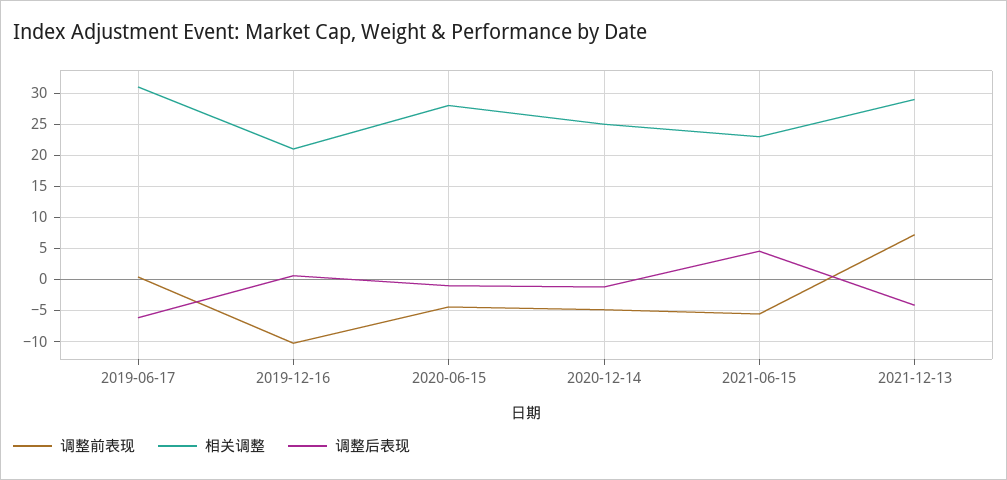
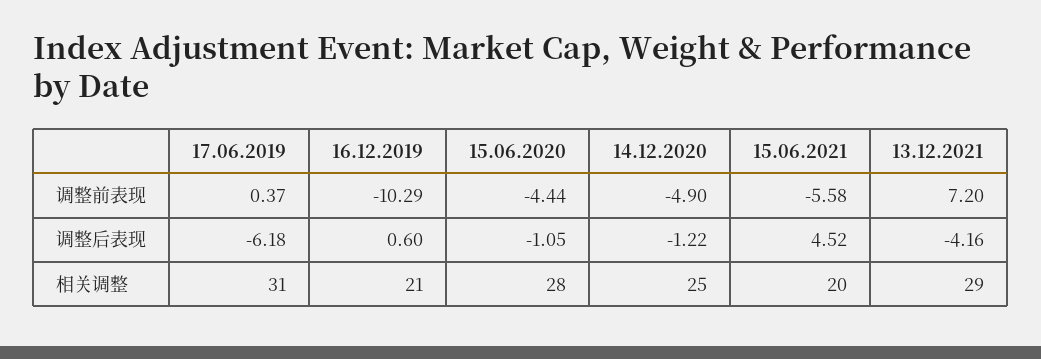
相关调整, 2021-06-15: 23 -> 20

